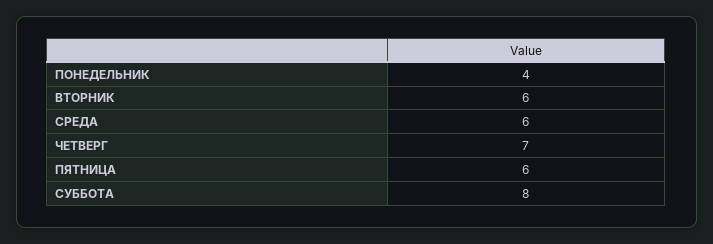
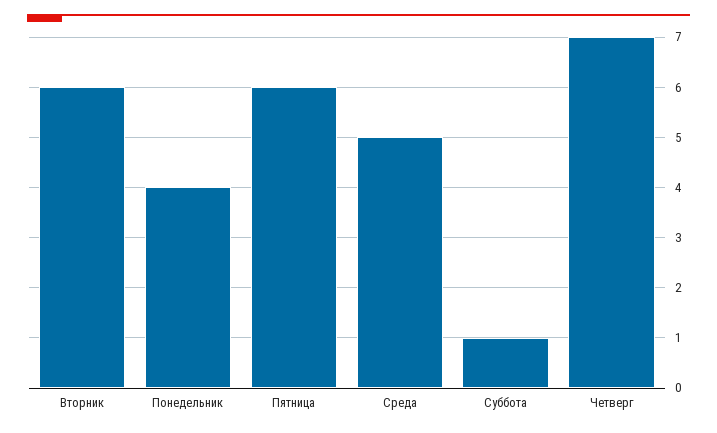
СРЕДА: 6 -> 5
СУББОТА: 8 -> 1

